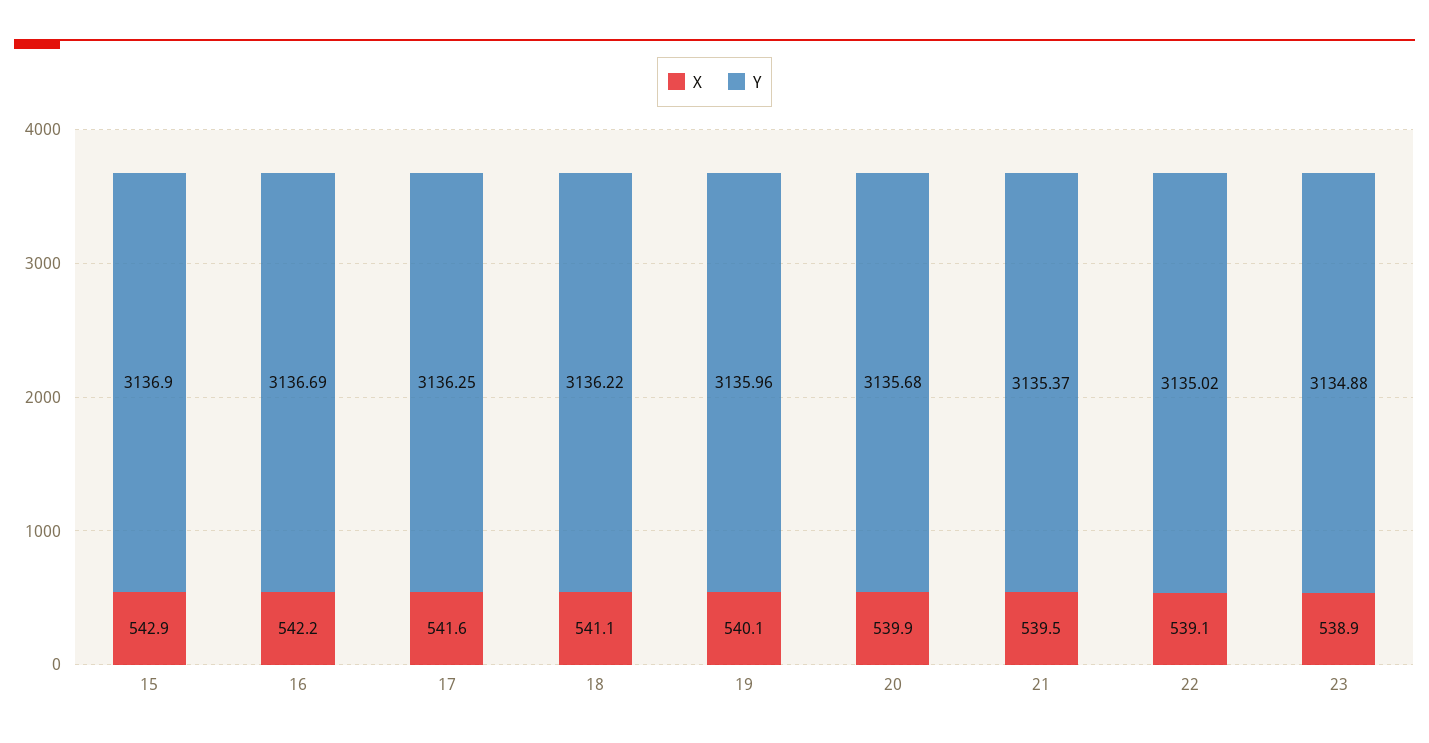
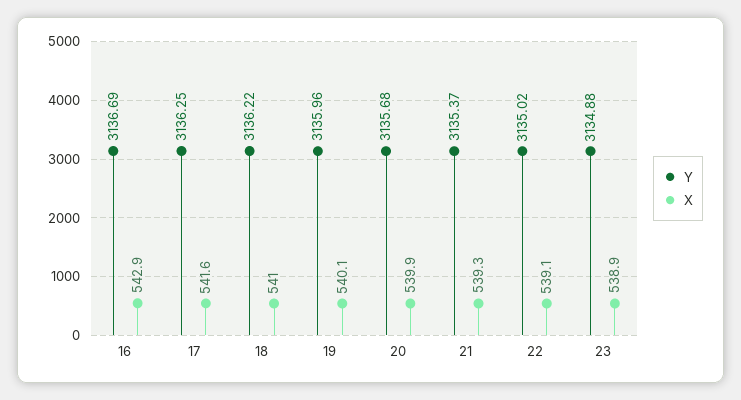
X, 15: 542.9 -> none
Y, 15: 3136.9 -> none
X, 16: 542.2 -> 542.9
X, 18: 541.1 -> 541
X, 21: 539.5 -> 539.3

